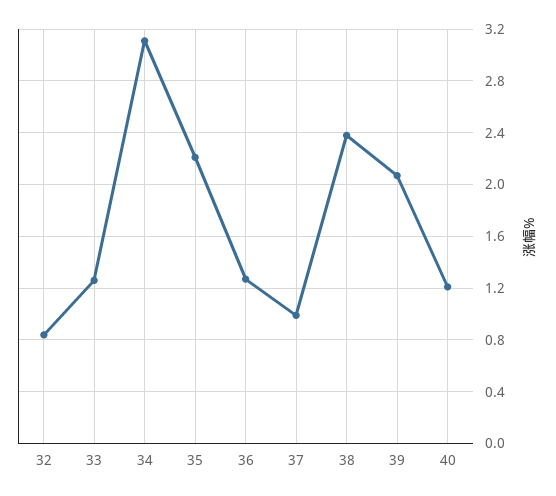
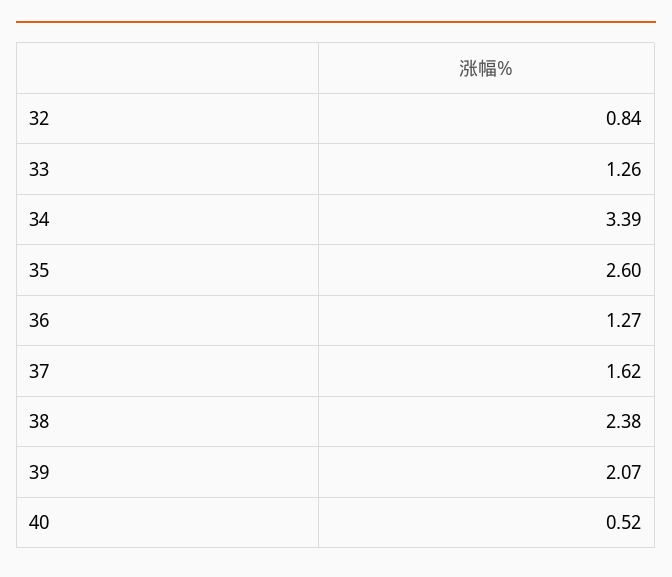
34: 3.1 -> 3.39
35: 2.2 -> 2.6
37: 1 -> 1.62
40: 1.2 -> 0.52

